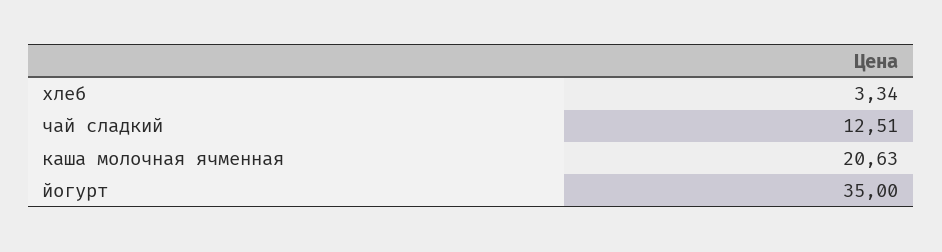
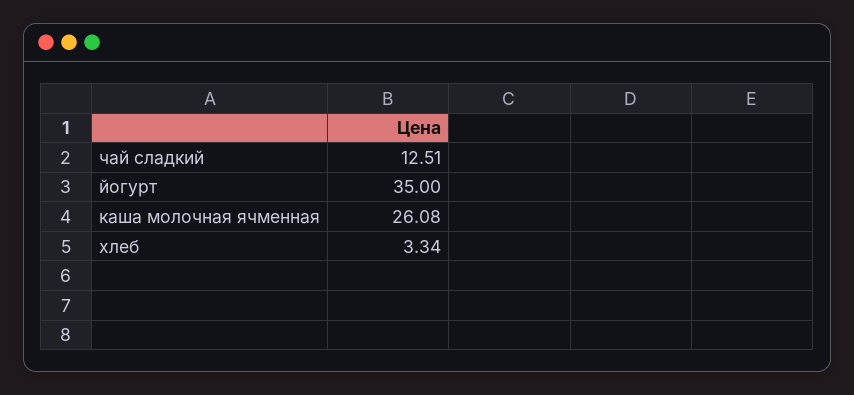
каша молочная ячменная: 20.63 -> 26.08

